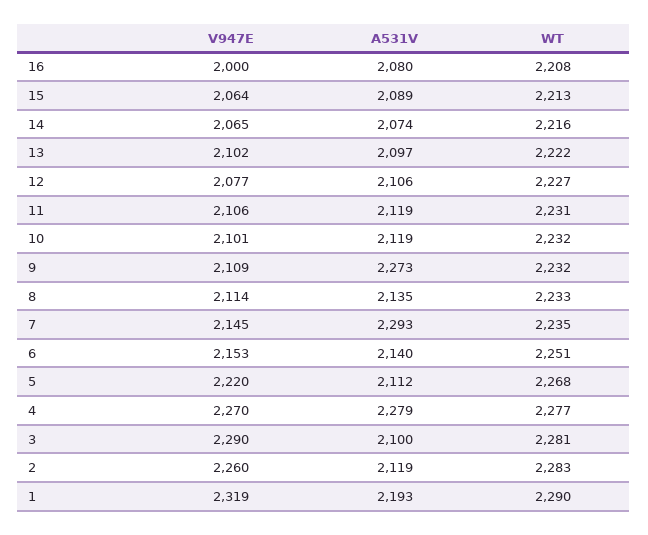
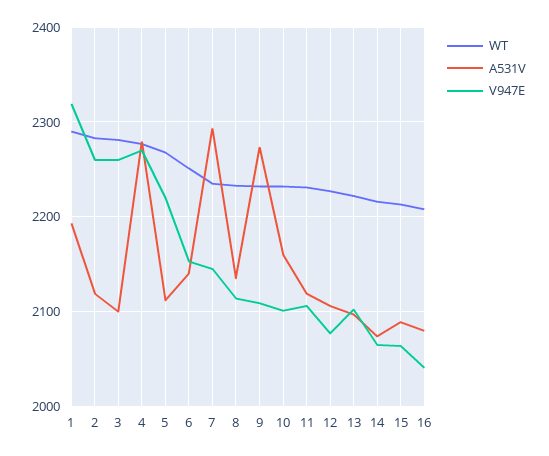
V947E, 16: 2000 -> 2040
A531V, 10: 2119 -> 2160
V947E, 3: 2290 -> 2260

